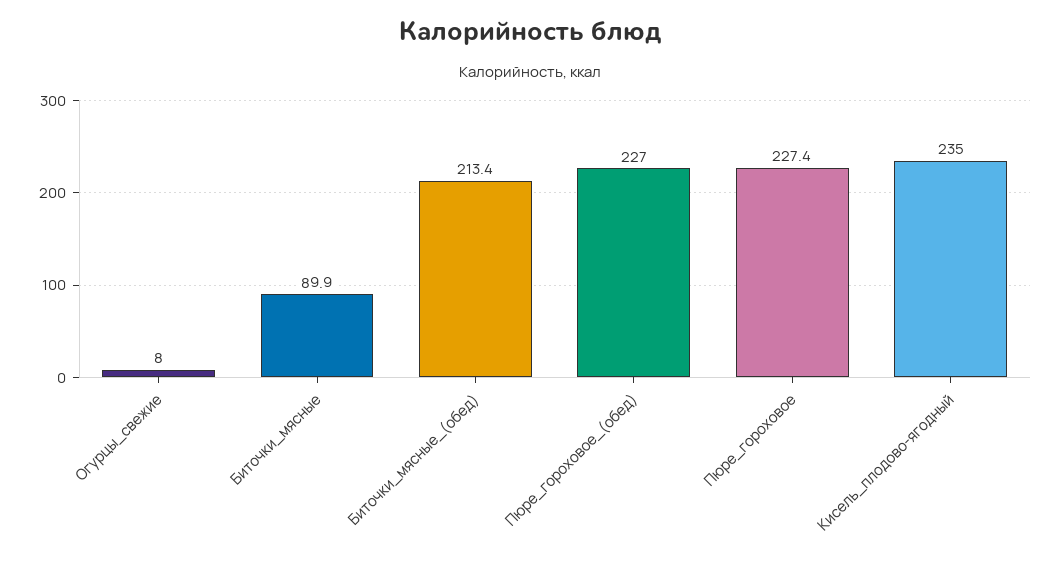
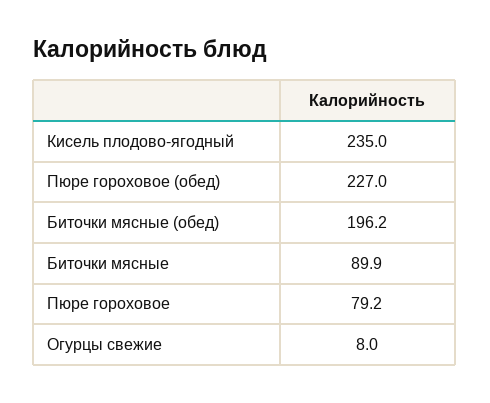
Биточки_мясные_(обед): 213.4 -> 196.2
Пюре_гороховое: 227.4 -> 79.2

